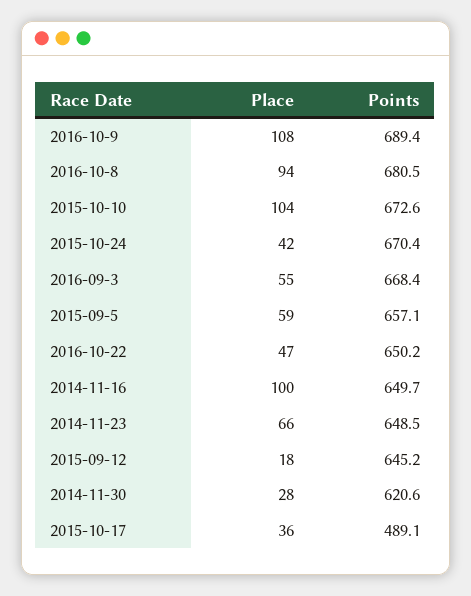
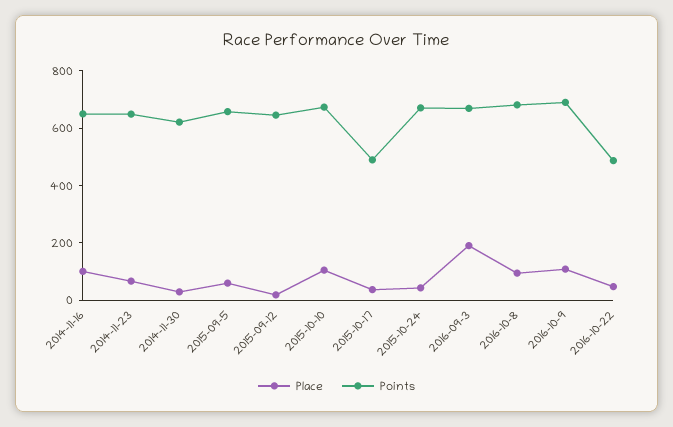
Place, 2016-09-3: 55 -> 200
Points, 2016-10-22: 650.2 -> 500

